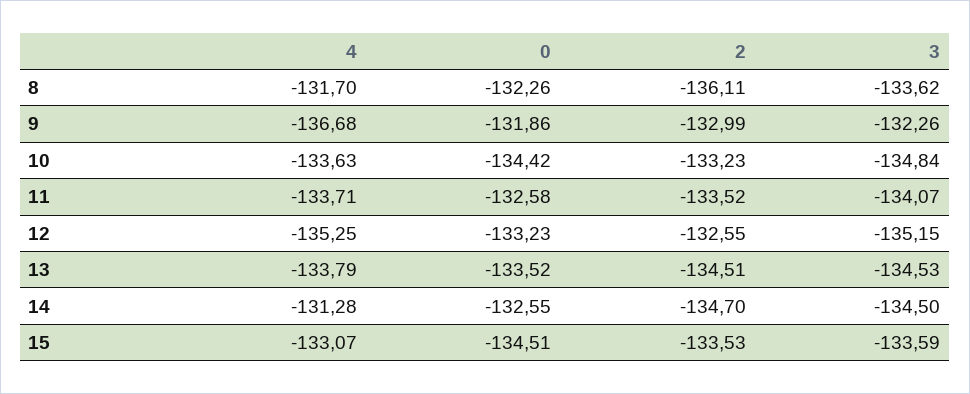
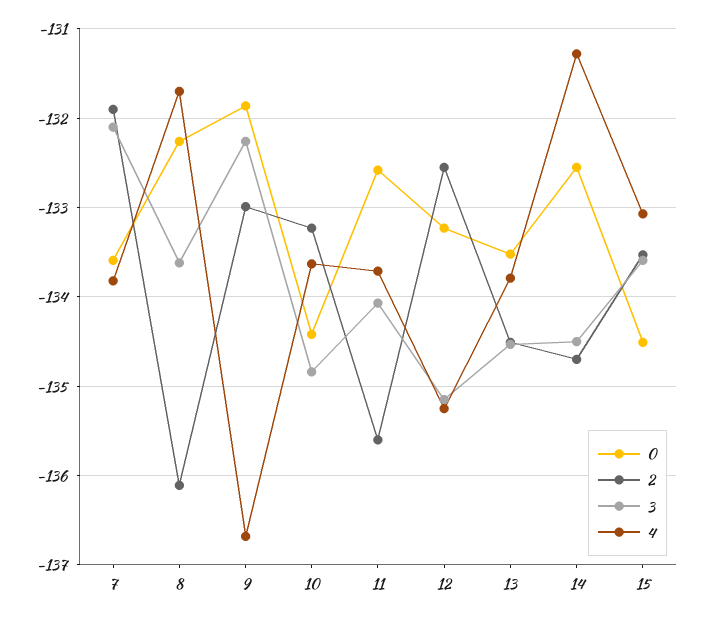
2, 11: -133.52 -> -135.6
0, 7: none -> -133.6
2, 7: none -> -131.9
3, 7: none -> -132.1
4, 7: none -> -133.8

